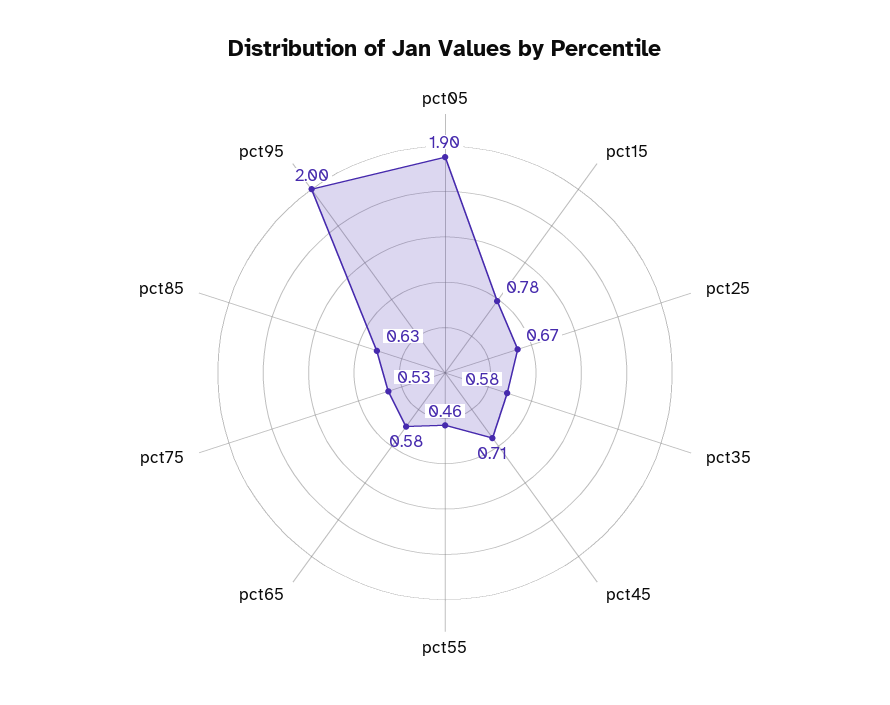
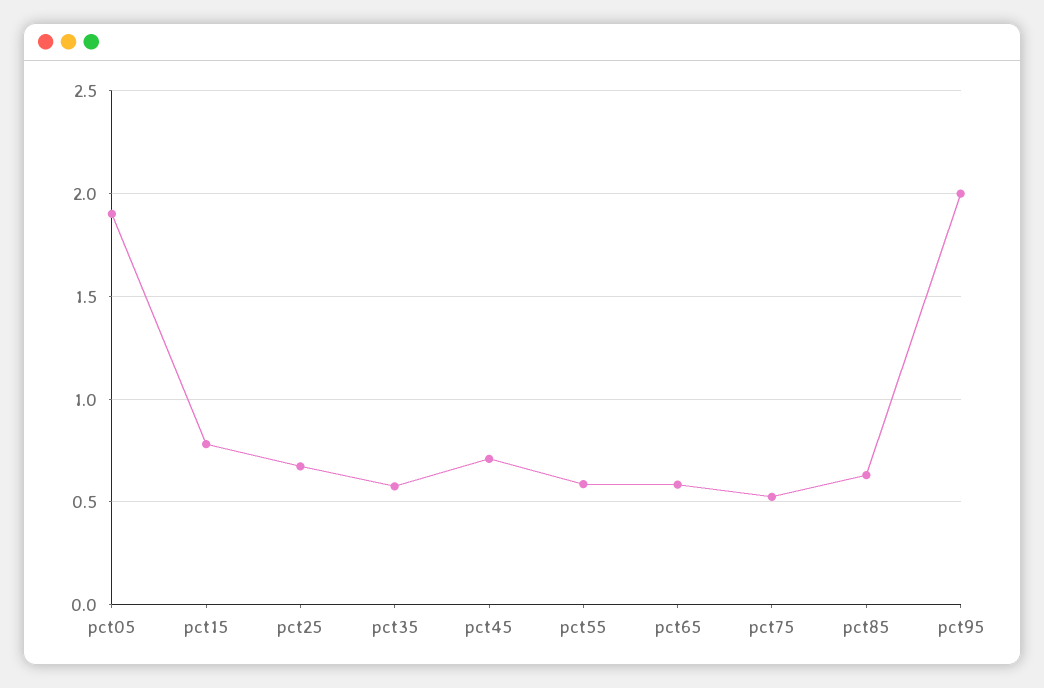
pct55: 0.46 -> 0.6

